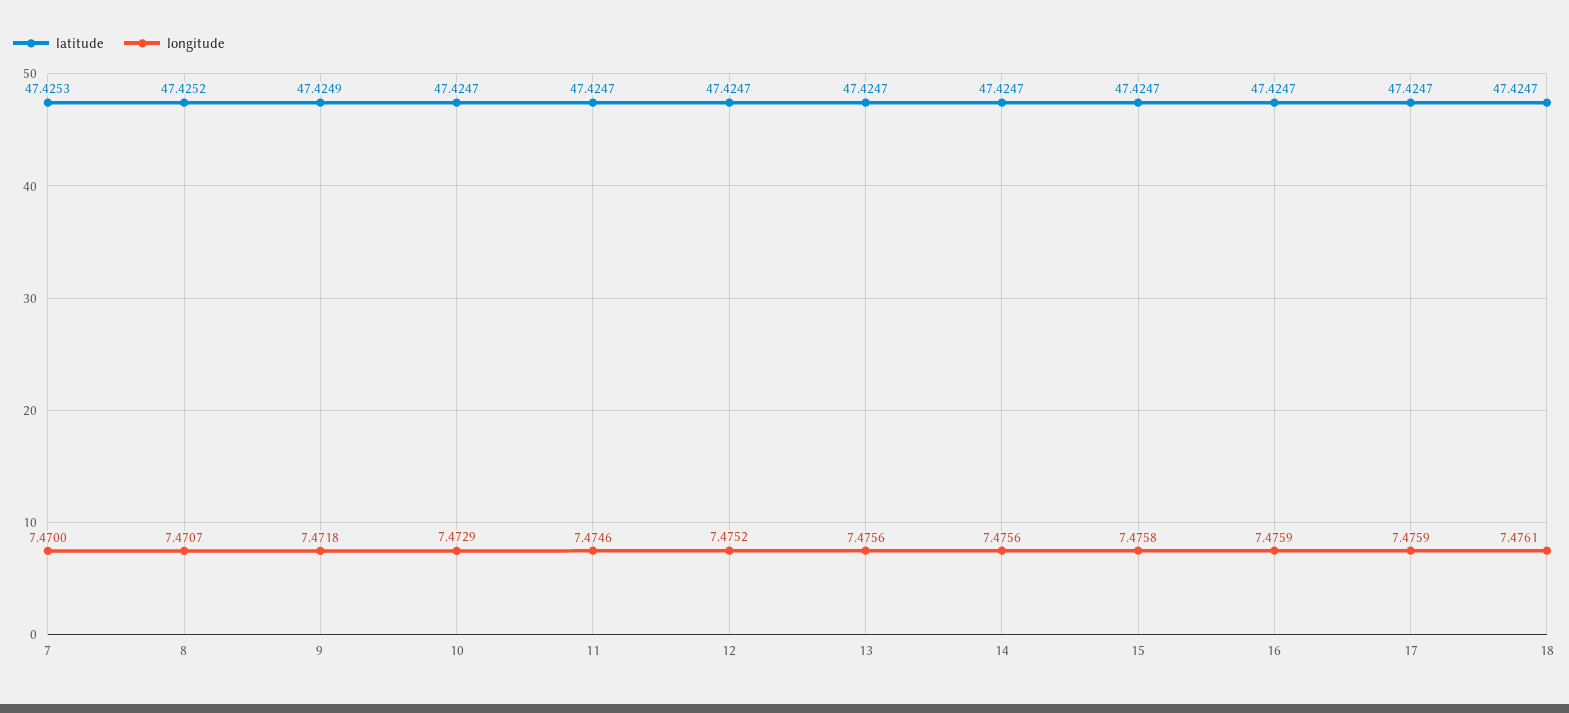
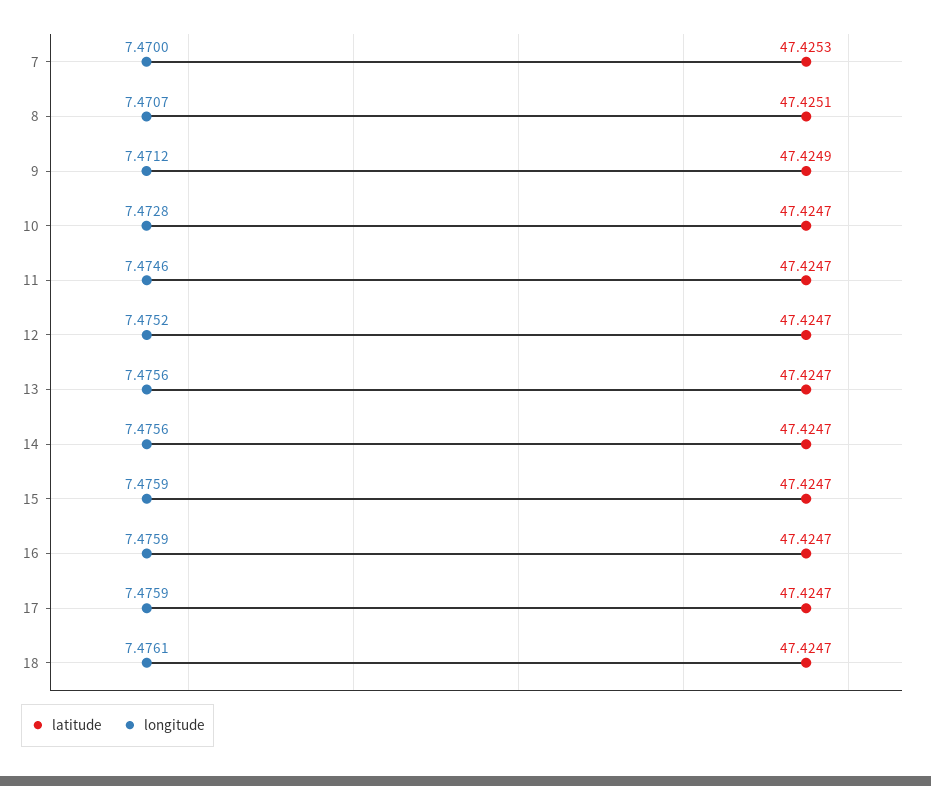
latitude, 8: 47.4252 -> 47.4251
longitude, 9: 7.4718 -> 7.4712
longitude, 10: 7.4729 -> 7.4728
longitude, 15: 7.4758 -> 7.4759

